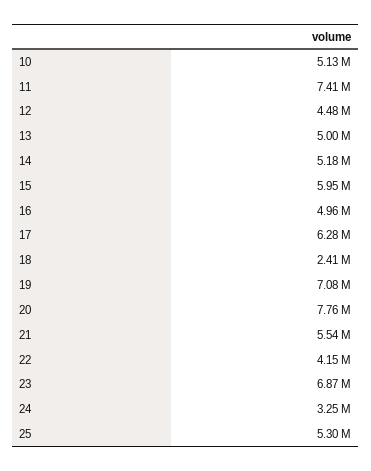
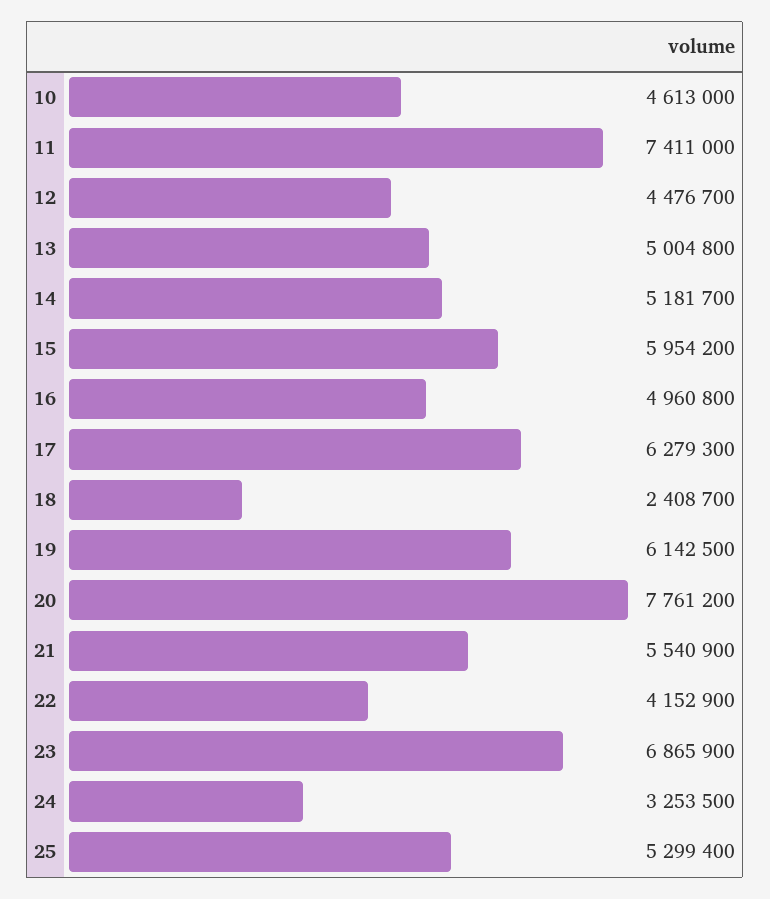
10: 5130000 -> 4613000
19: 7080000 -> 6142500

